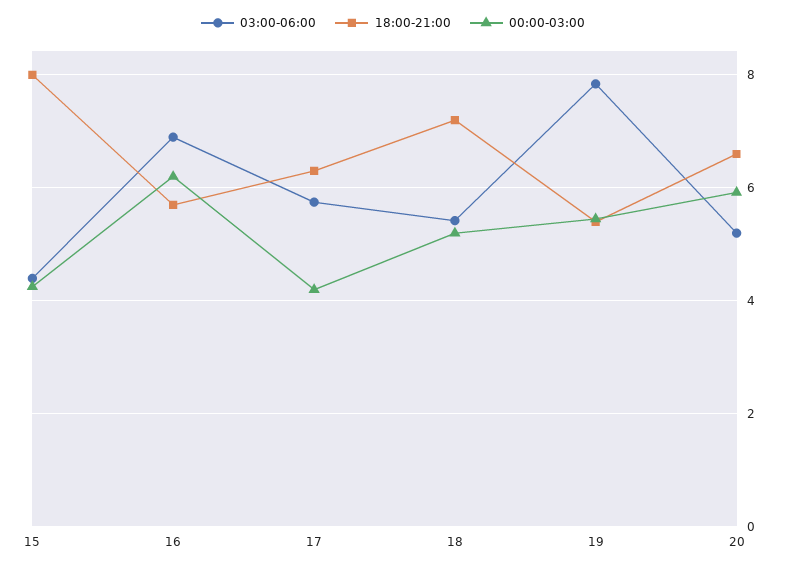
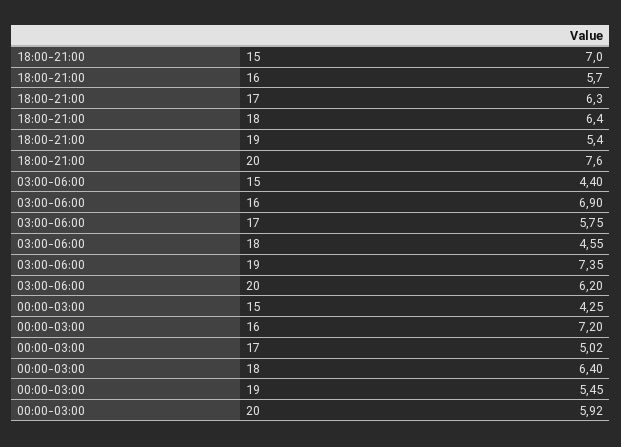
18:00-21:00, 15: 8 -> 7
00:00-03:00, 16: 6.2 -> 7.2
00:00-03:00, 17: 4.2 -> 5.02
03:00-06:00, 18: 5.4 -> 4.55
18:00-21:00, 18: 7.2 -> 6.4
00:00-03:00, 18: 5.2 -> 6.4
03:00-06:00, 19: 7.8 -> 7.35
03:00-06:00, 20: 5.2 -> 6.2
18:00-21:00, 20: 6.6 -> 7.6

